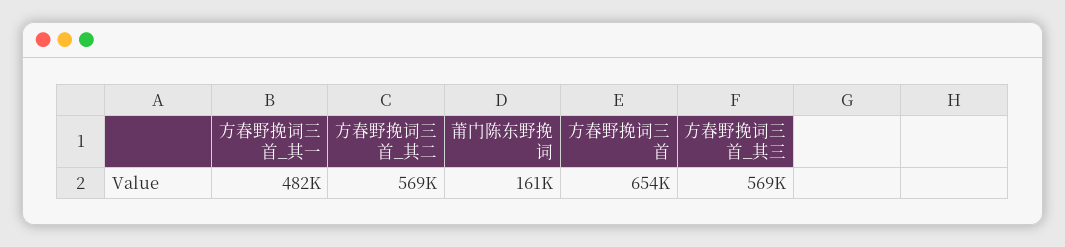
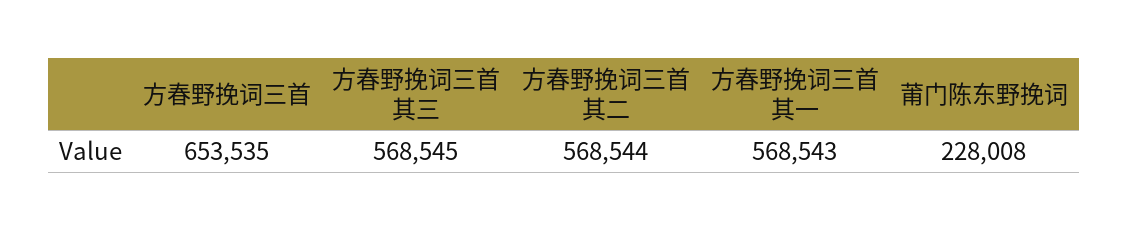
方春野挽词三首_其一: 482000 -> 568543
莆门陈东野挽词: 161000 -> 228008

